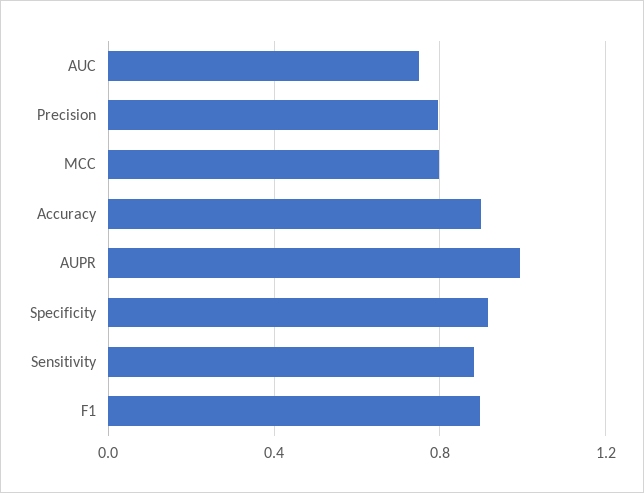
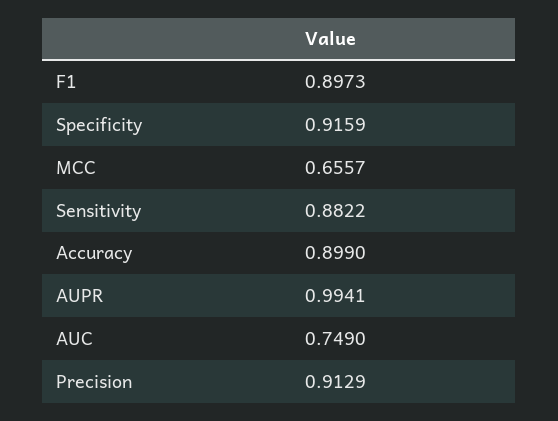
Precision: 0.8 -> 0.9129
MCC: 0.8 -> 0.6557

